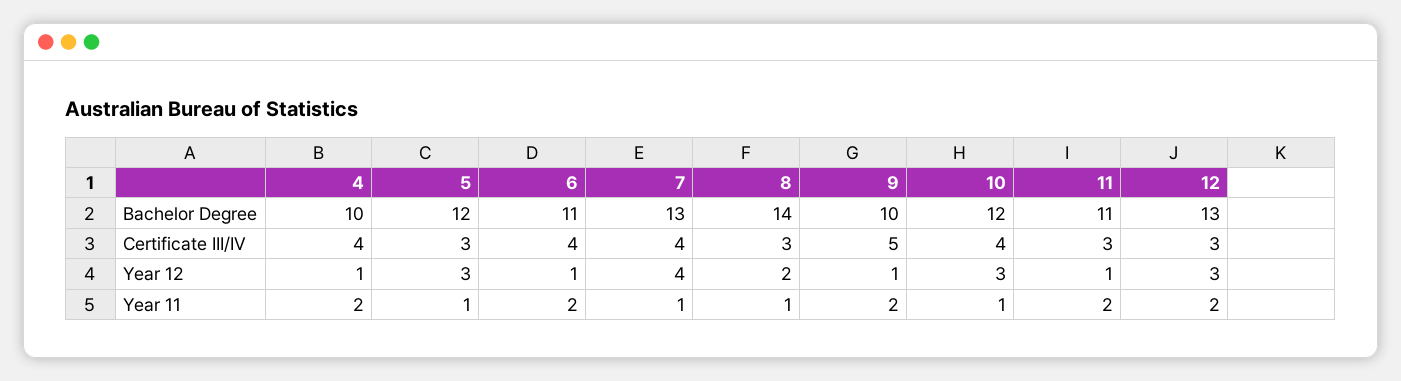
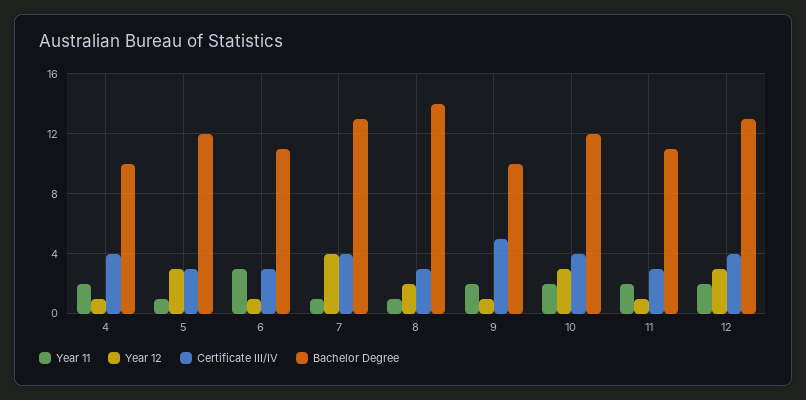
Certificate III/IV, 6: 4 -> 3
Certificate III/IV, 12: 3 -> 4
Year 11, 6: 2 -> 3
Year 11, 10: 1 -> 2

